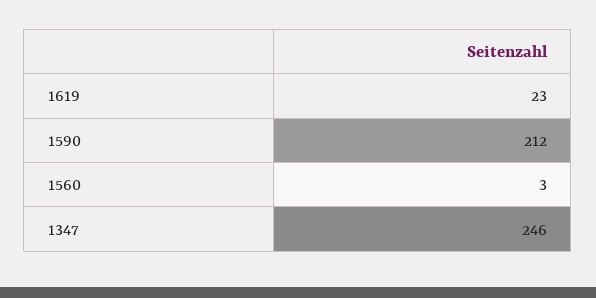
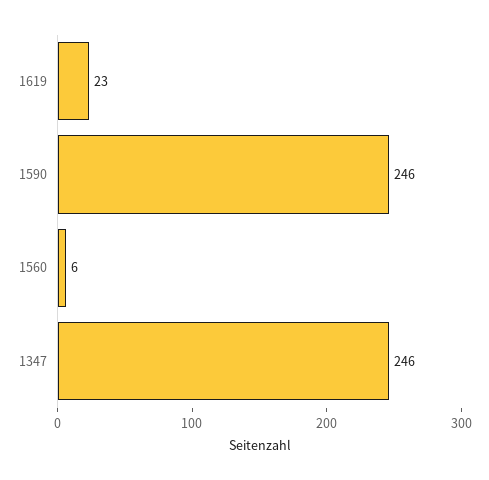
1590: 212 -> 246
1560: 3 -> 6

